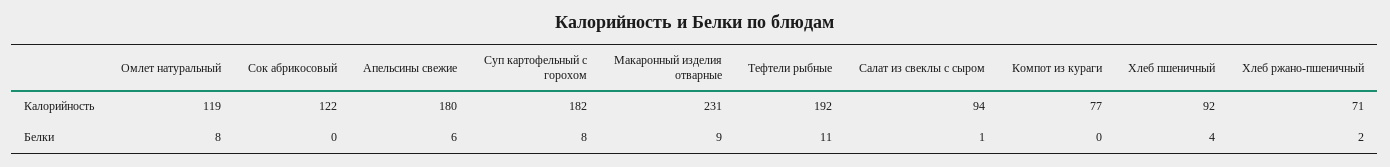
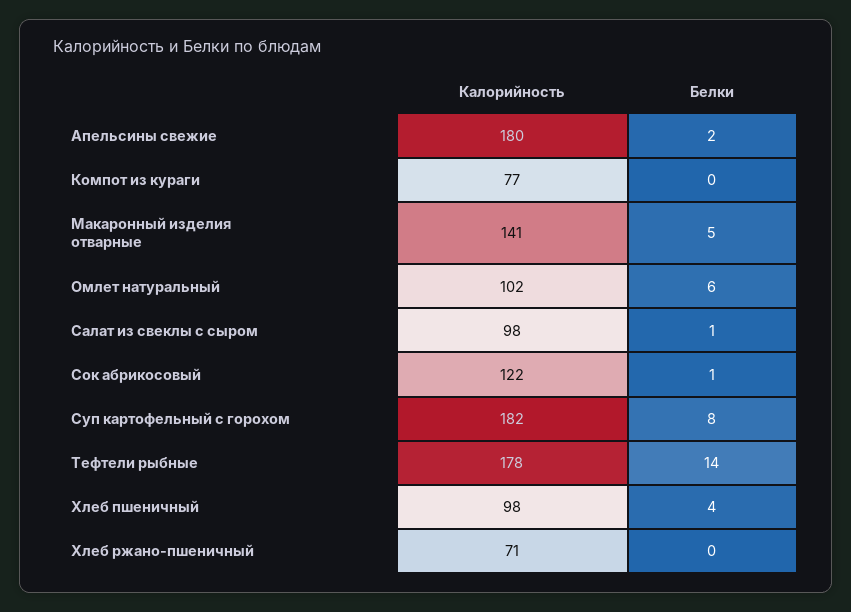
Омлет натуральный, Калорийность: 119 -> 102
Макаронный изделия отварные, Калорийность: 231 -> 141
Тефтели рыбные, Калорийность: 192 -> 178
Салат из свеклы с сыром, Калорийность: 94 -> 98
Хлеб пшеничный, Калорийность: 92 -> 98
Омлет натуральный, Белки: 8 -> 6
Сок абрикосовый, Белки: 0 -> 1
Апельсины свежие, Белки: 6 -> 2
Макаронный изделия отварные, Белки: 9 -> 5
Тефтели рыбные, Белки: 11 -> 14
Хлеб ржано-пшеничный, Белки: 2 -> 0

